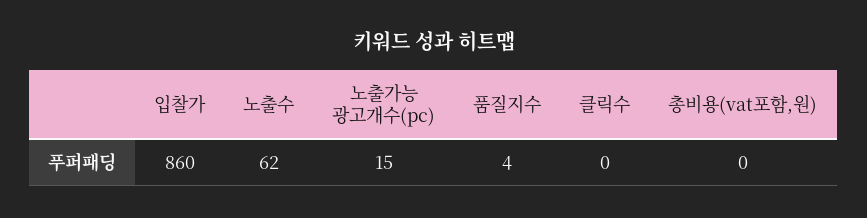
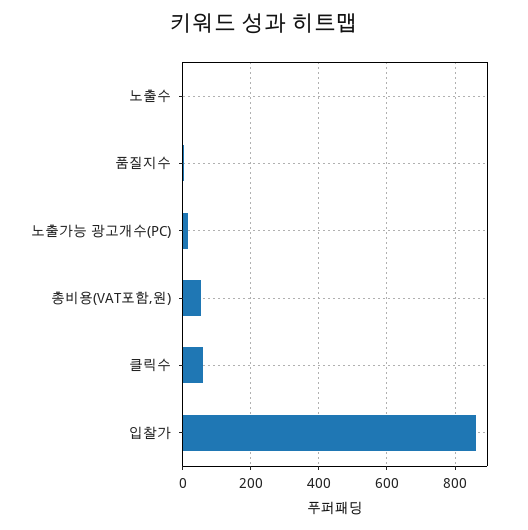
노출수: 62 -> 0
클릭수: 0 -> 60
총비용(vat포함,원): 0 -> 60

